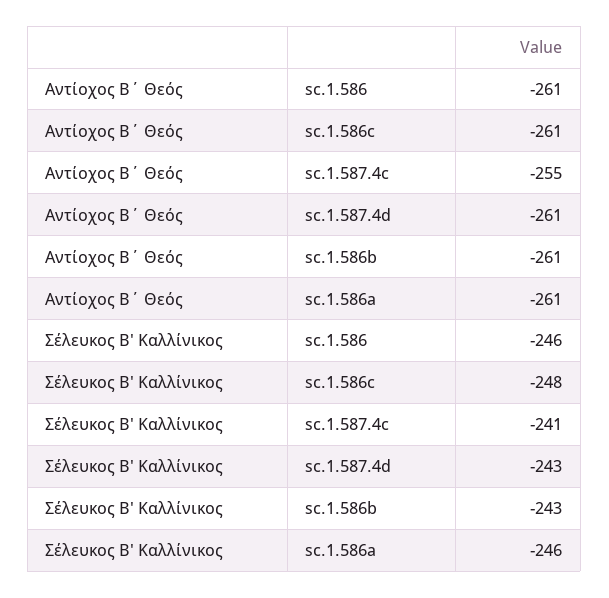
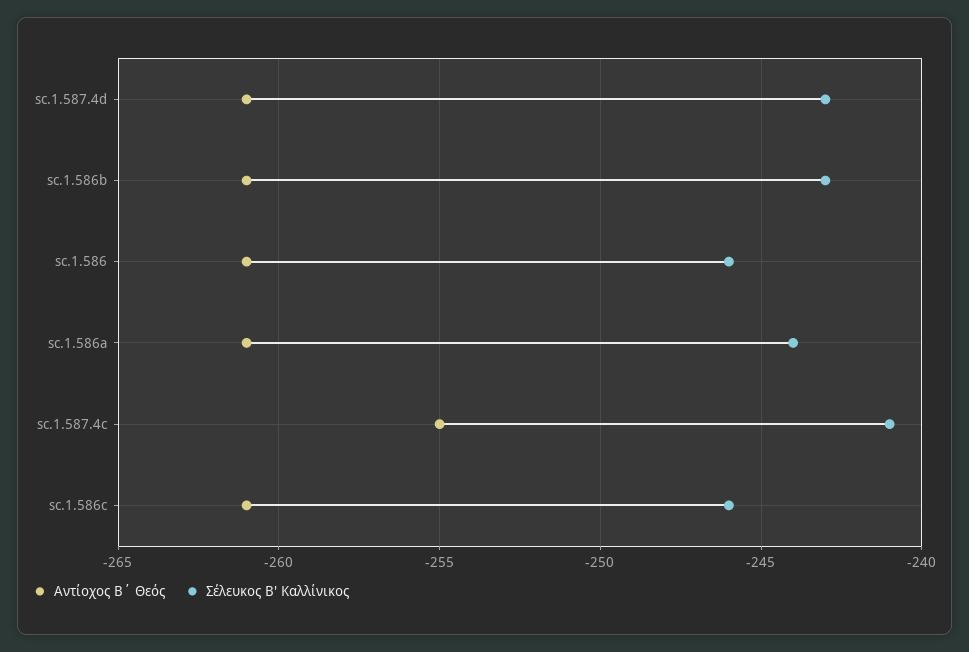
Σέλευκος Β' Καλλίνικος, sc.1.586c: -248 -> -246
Σέλευκος Β' Καλλίνικος, sc.1.586a: -246 -> -244

